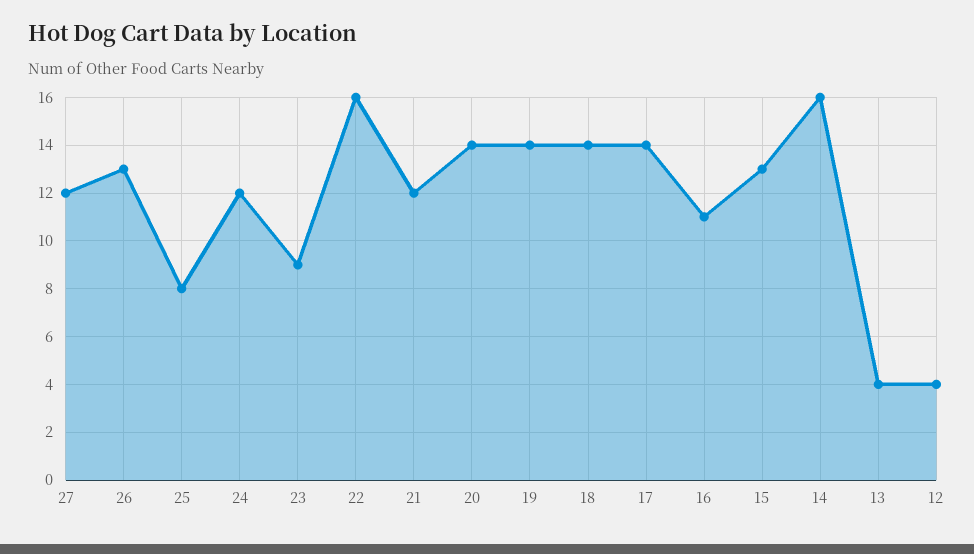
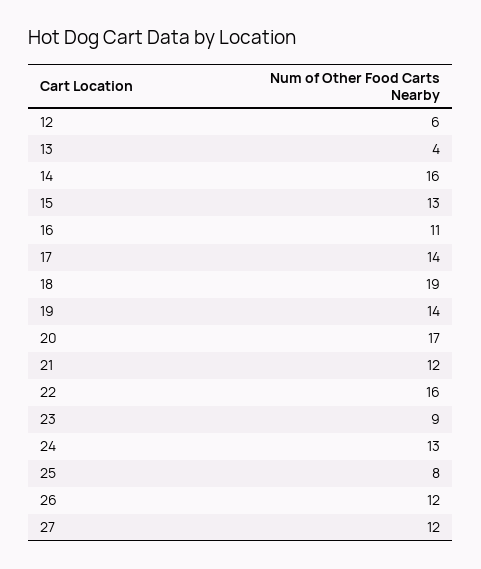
26: 13 -> 12
24: 12 -> 13
20: 14 -> 17
18: 14 -> 19
12: 4 -> 6

